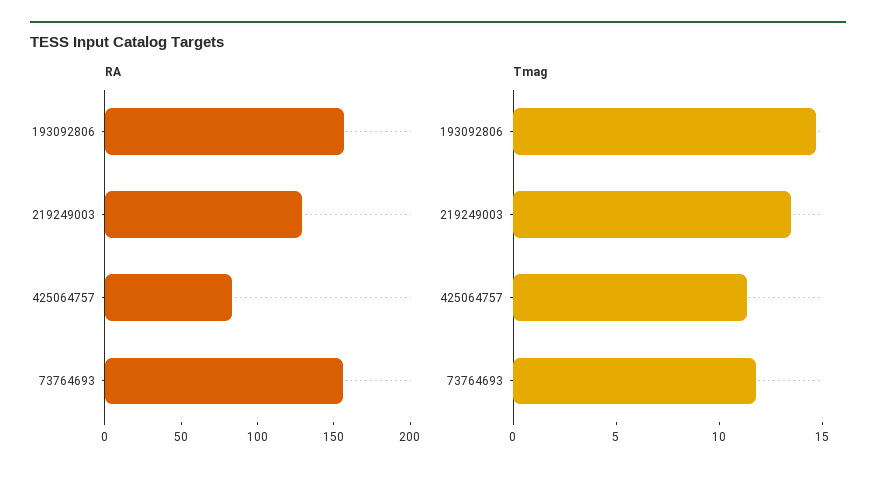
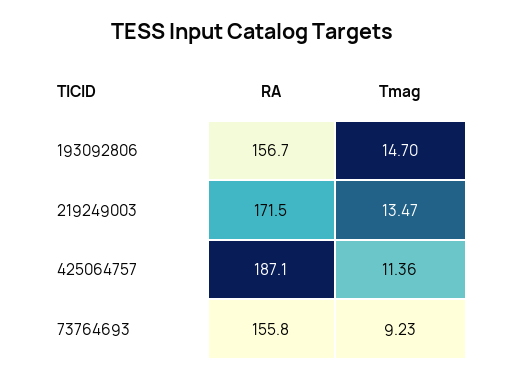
RA, 219249003: 130 -> 171.5
RA, 425064757: 80 -> 187.1
Tmag, 73764693: 12 -> 9.23

